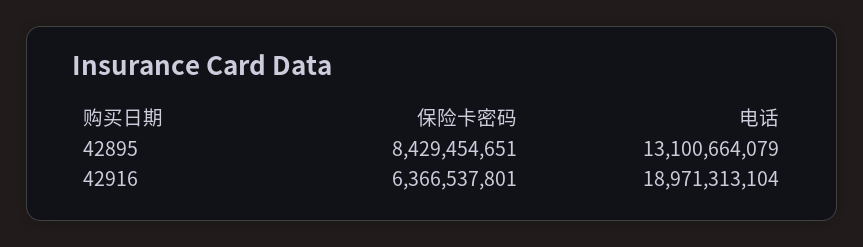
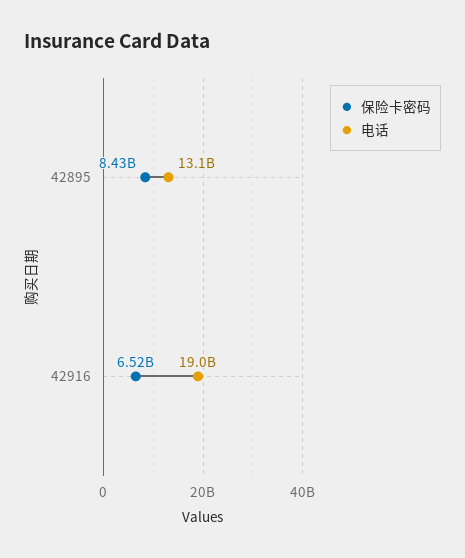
保险卡密码, 42916: 6366537801 -> 6520000000

